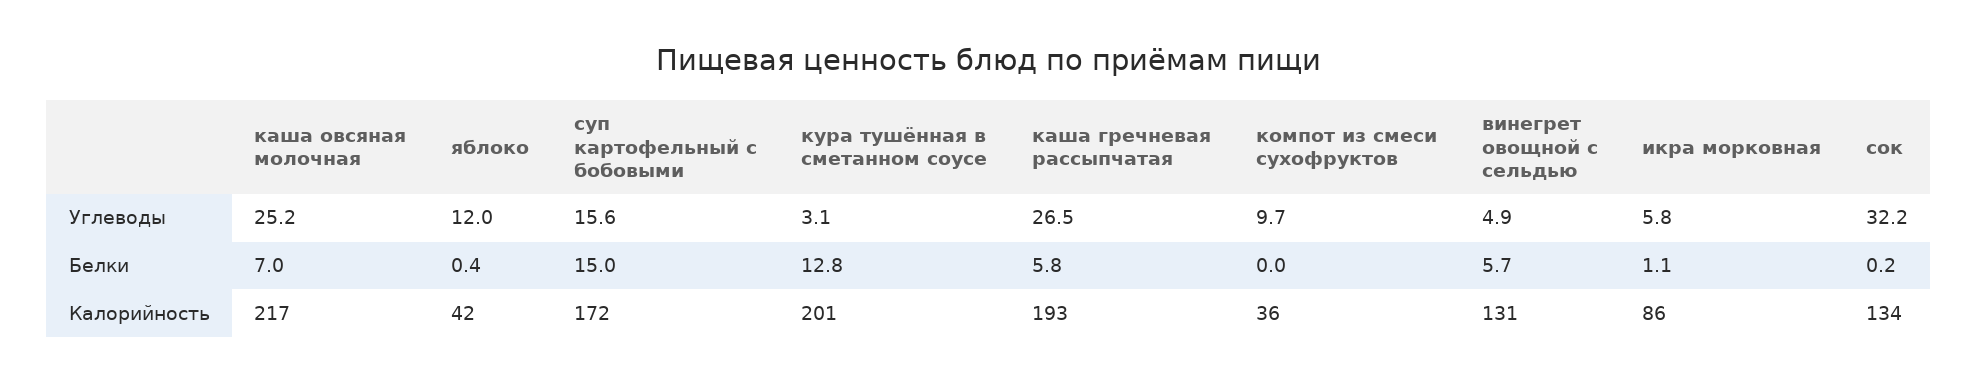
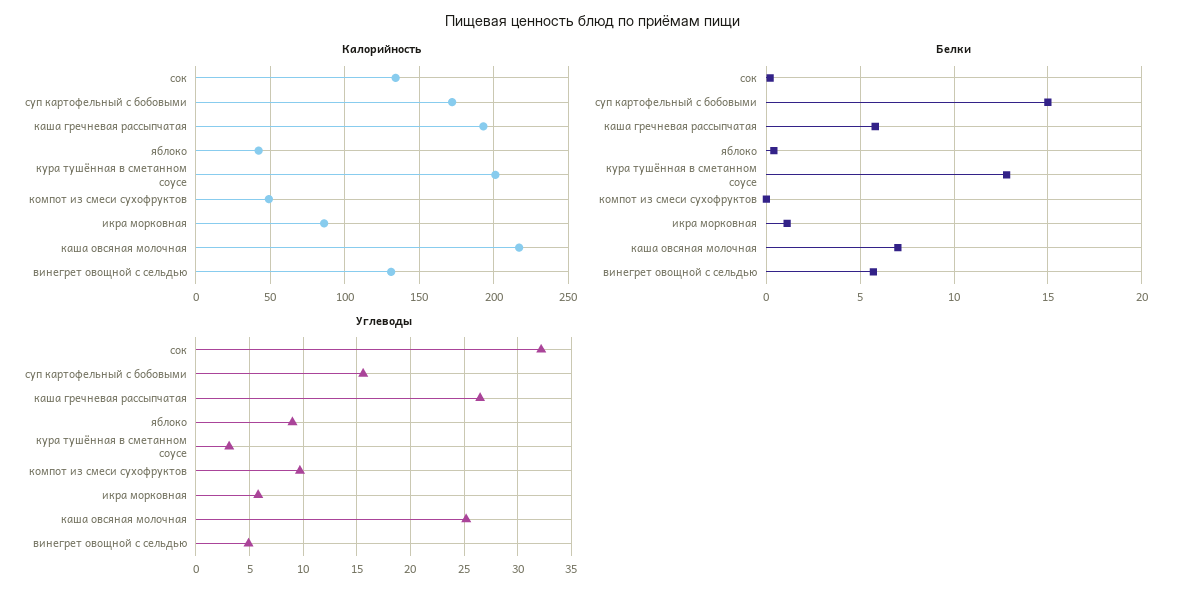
Углеводы, яблоко: 12 -> 9
Калорийность, компот из смеси сухофруктов: 36 -> 50

